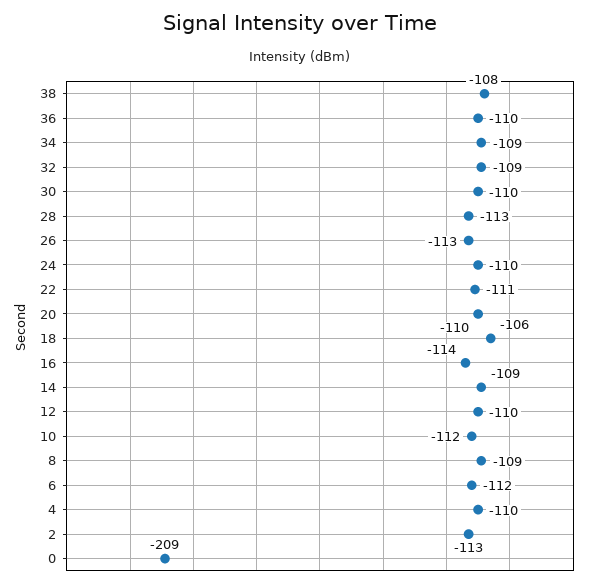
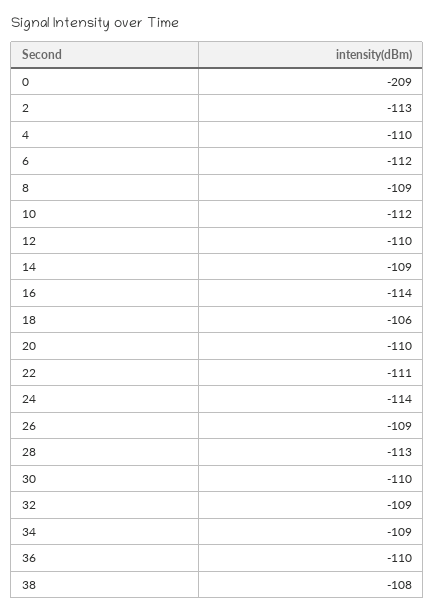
26: -113 -> -109
24: -110 -> -114

